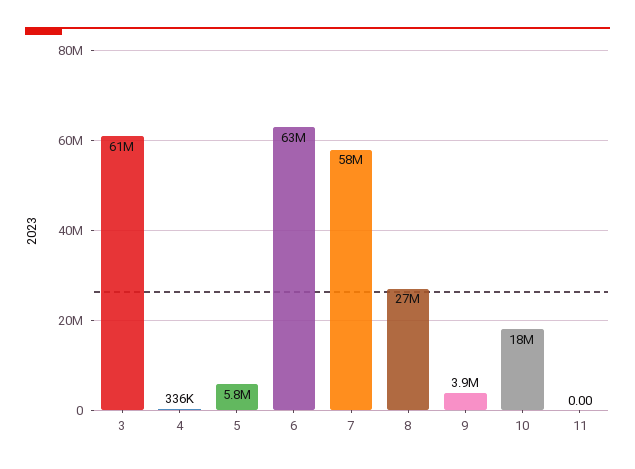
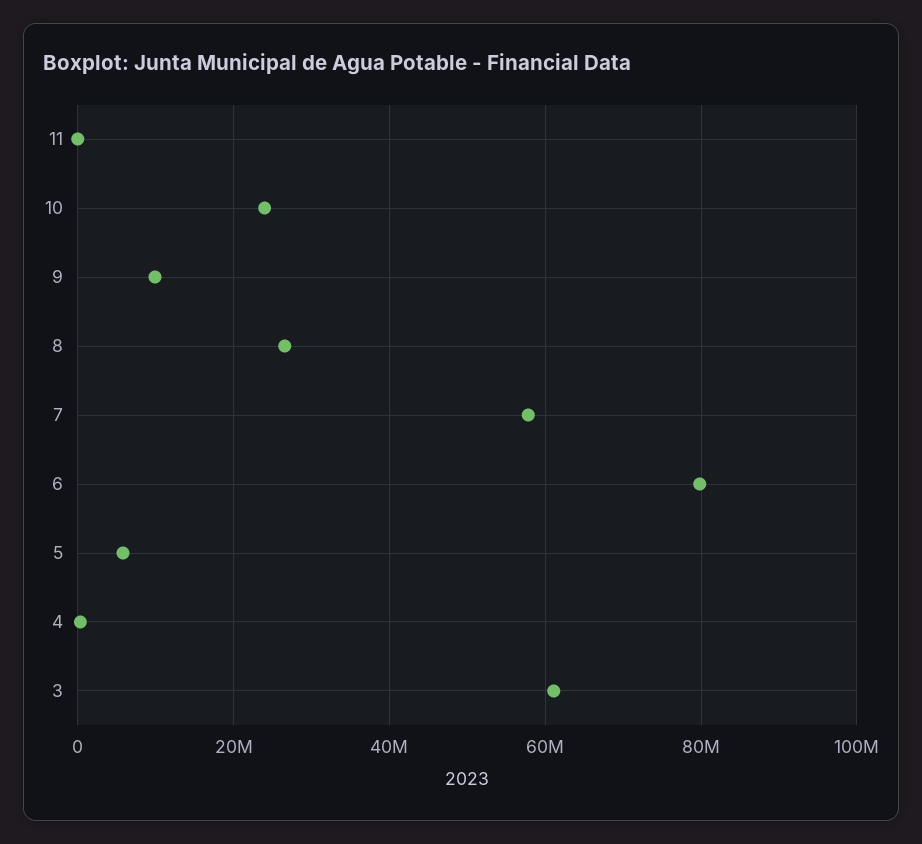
6: 63000000 -> 80000000
9: 3900000 -> 10000000
10: 18000000 -> 24000000

